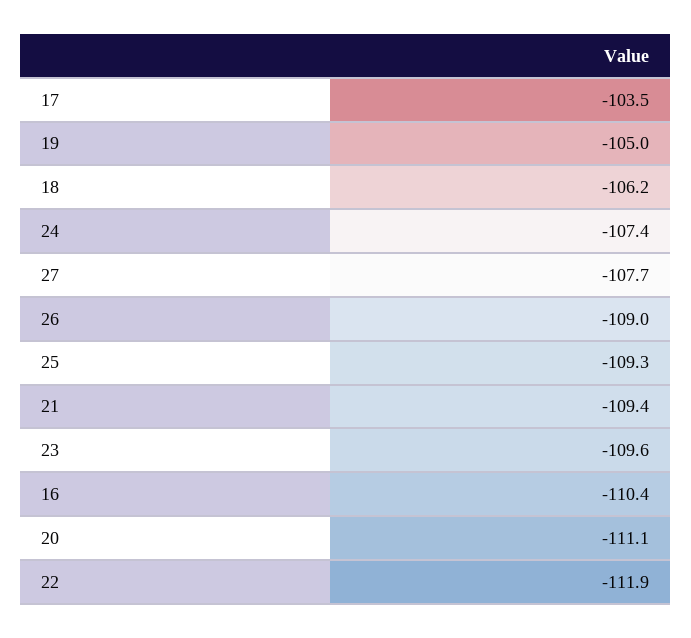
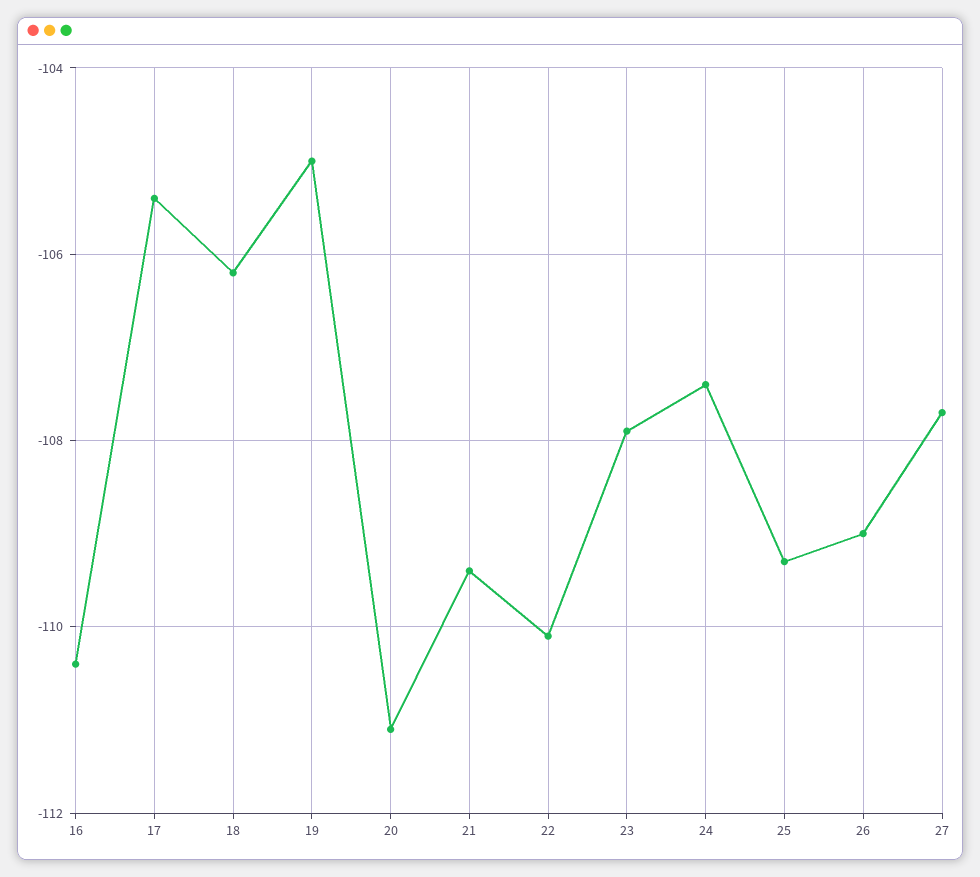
17: -103.5 -> -105.5
23: -109.6 -> -108
22: -111.9 -> -110

